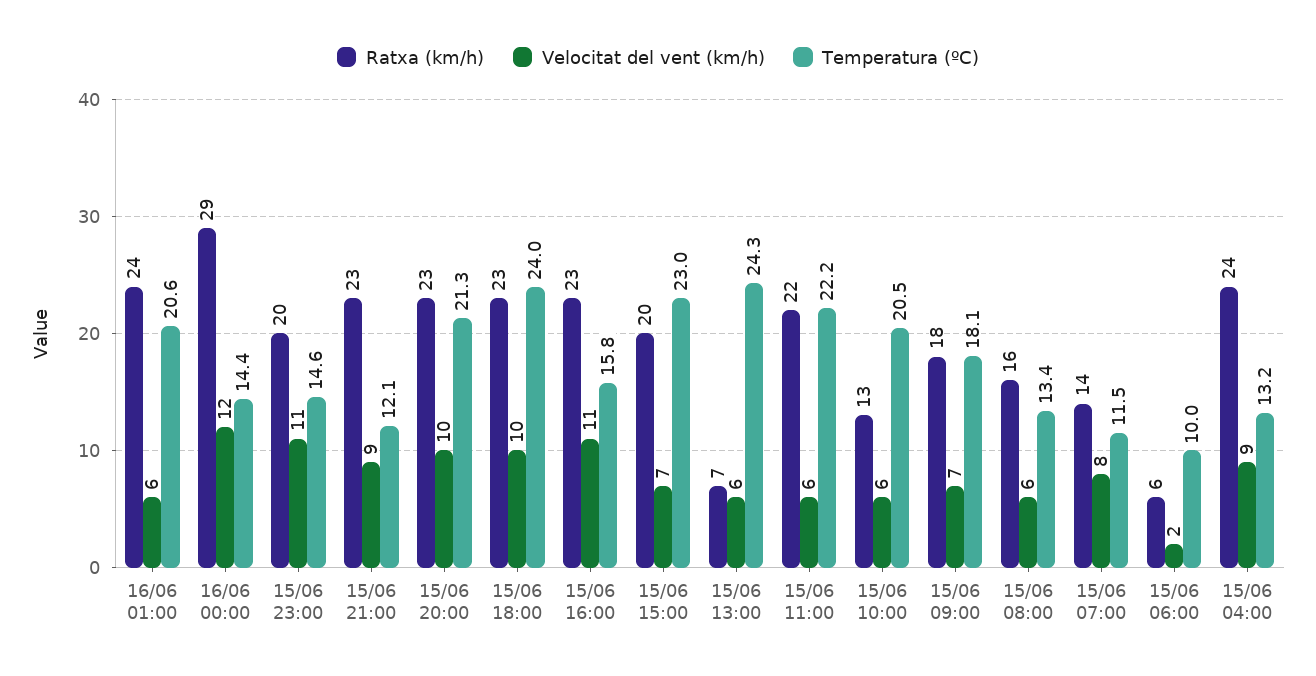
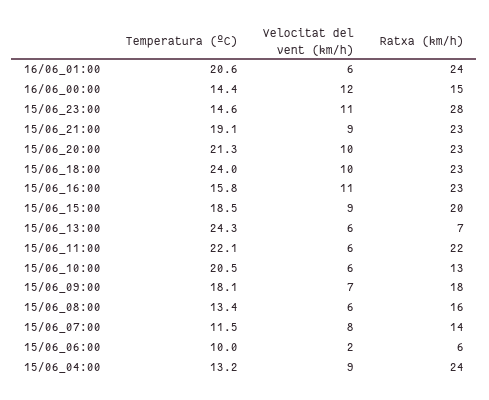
Ratxa (km/h), 16/06 00:00: 29 -> 15
Ratxa (km/h), 15/06 23:00: 20 -> 28
Temperatura (ºC), 15/06 21:00: 12.1 -> 19.1
Velocitat del vent (km/h), 15/06 15:00: 7 -> 9
Temperatura (ºC), 15/06 15:00: 23 -> 18.5
Temperatura (ºC), 15/06 11:00: 22.2 -> 22.1

